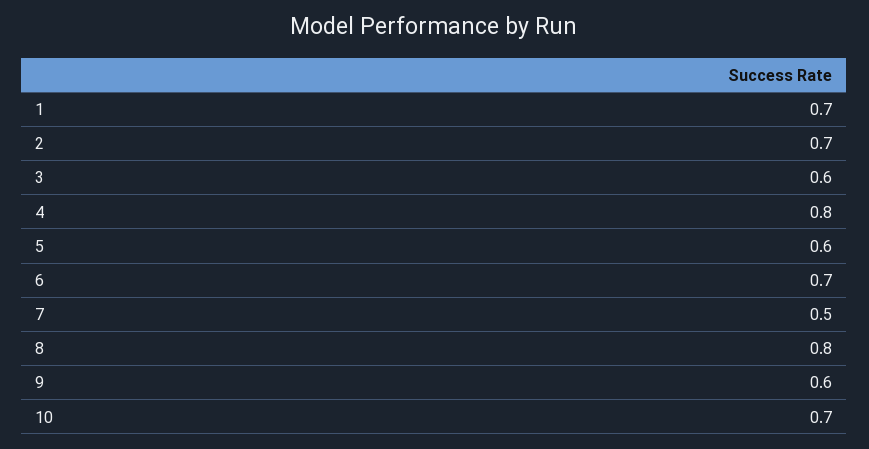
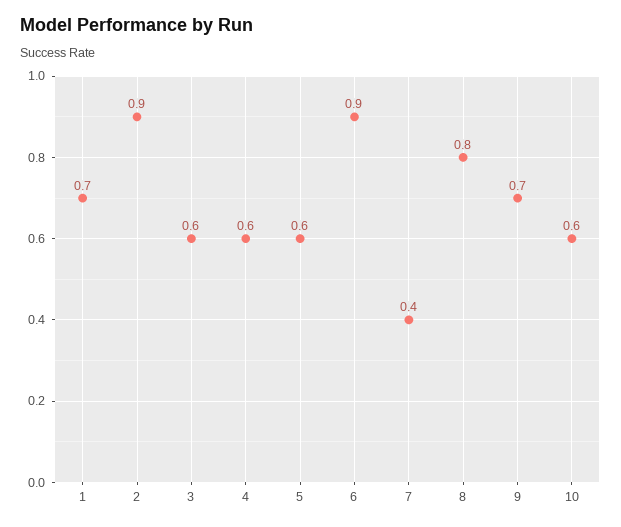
2: 0.7 -> 0.9
4: 0.8 -> 0.6
6: 0.7 -> 0.9
7: 0.5 -> 0.4
9: 0.6 -> 0.7
10: 0.7 -> 0.6

